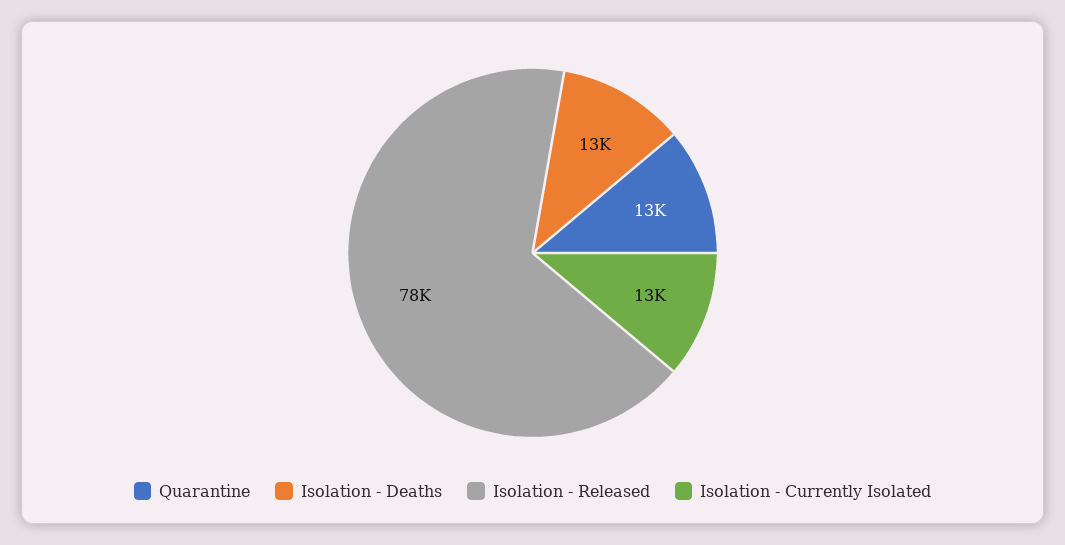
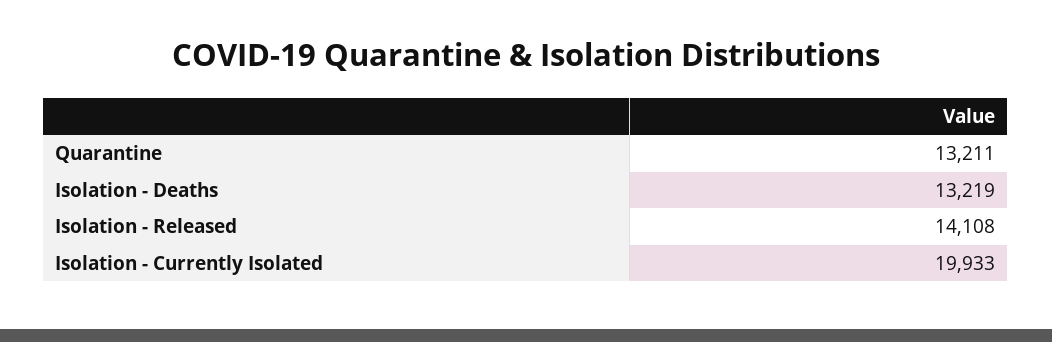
Isolation - Released: 78000 -> 14108
Isolation - Currently Isolated: 13000 -> 19933

